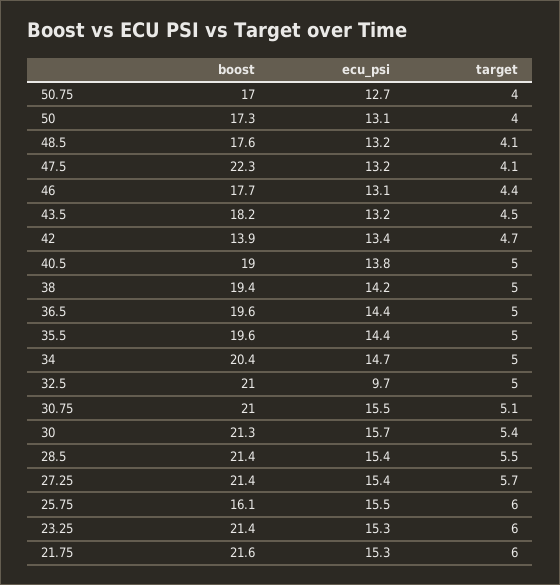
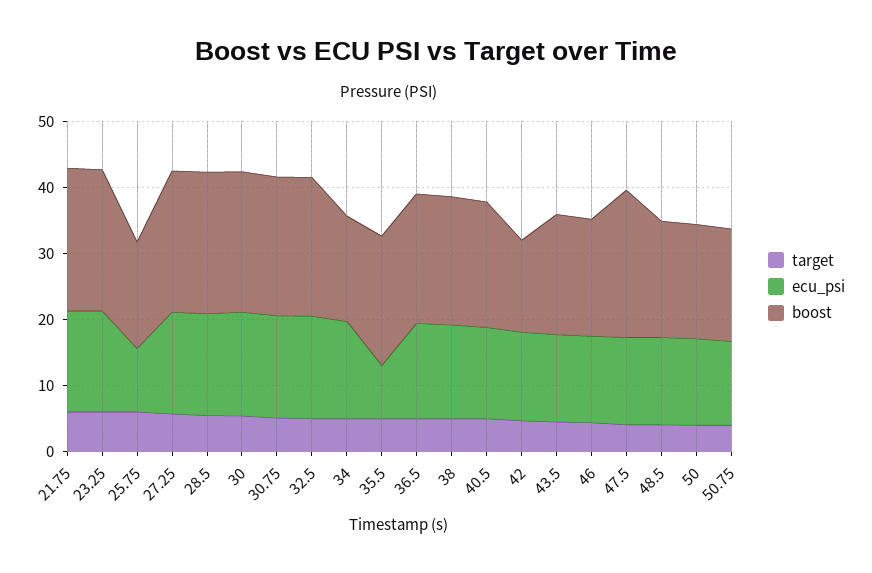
ecu_psi, 35.5: 14.4 -> 8
boost, 34: 20.4 -> 16
ecu_psi, 32.5: 9.7 -> 16
ecu_psi, 25.75: 15.5 -> 10

